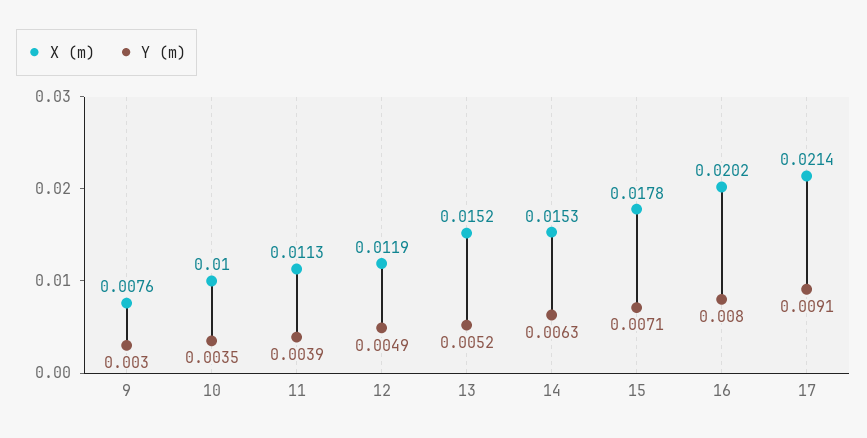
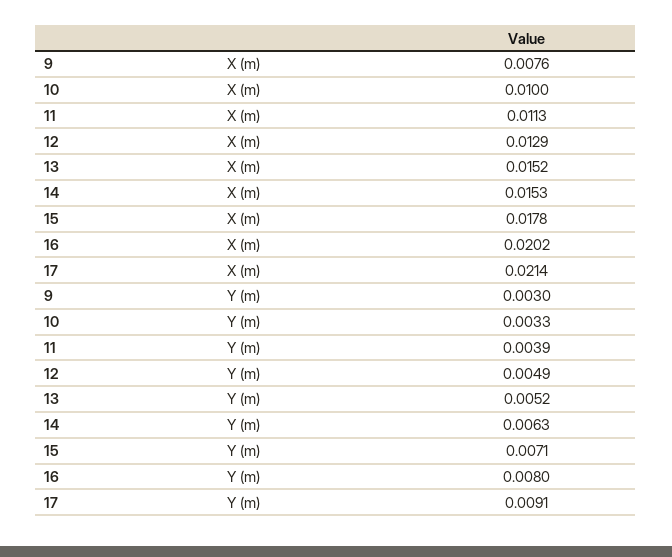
Y (m), 10: 0.0035 -> 0.0033
X (m), 12: 0.0119 -> 0.0129

